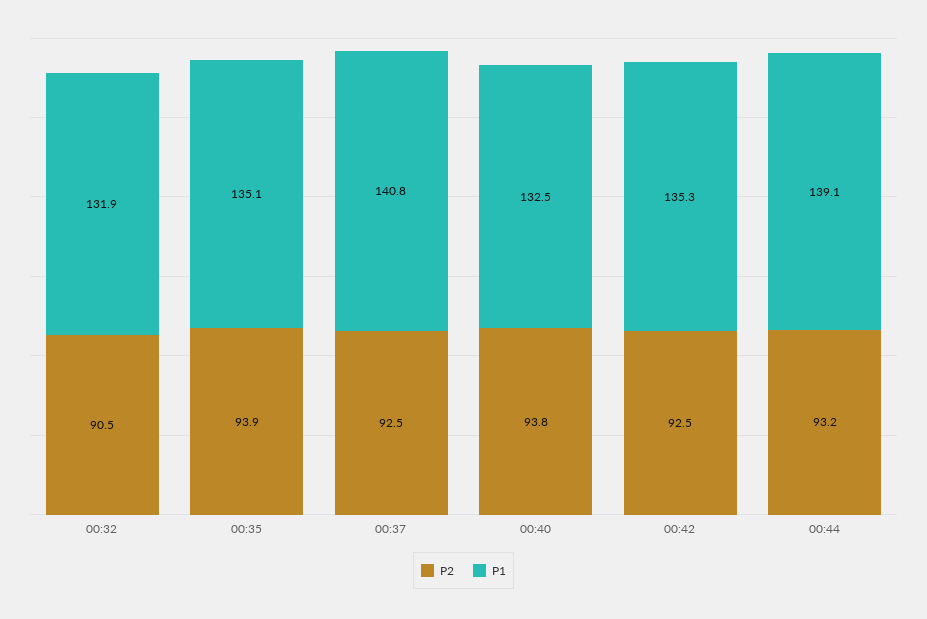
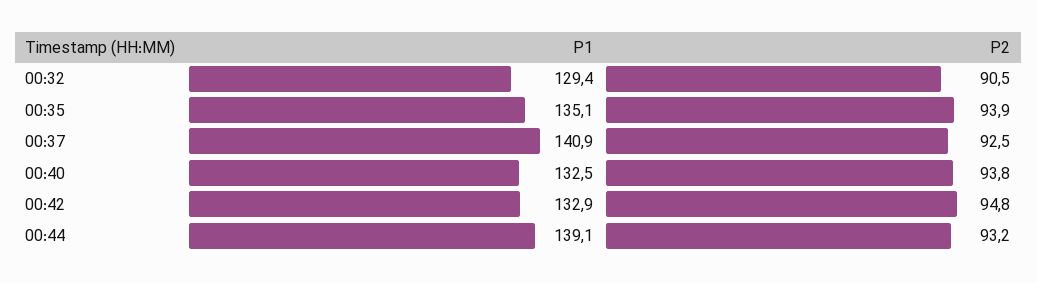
P1, 00:32: 131.9 -> 129.4
P1, 00:37: 140.8 -> 140.9
P2, 00:42: 92.5 -> 94.8
P1, 00:42: 135.3 -> 132.9

